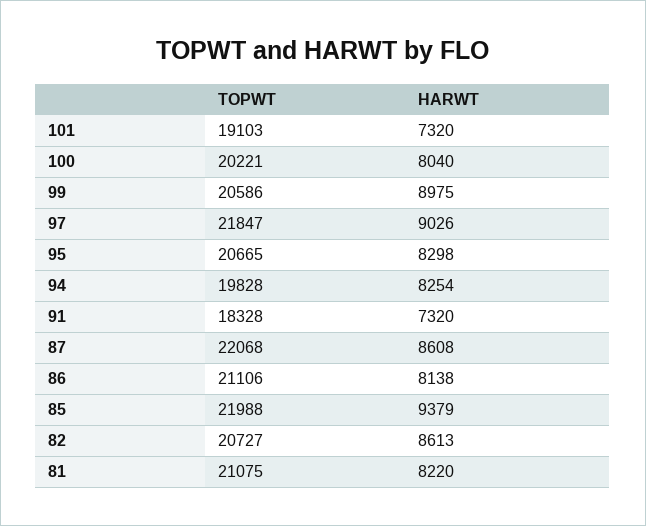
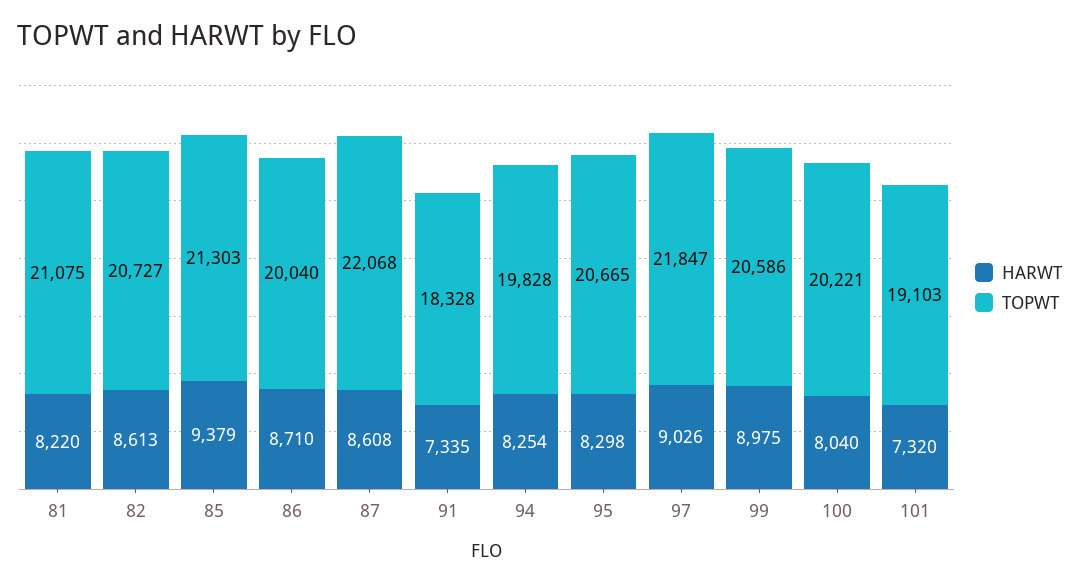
HARWT, 91: 7320 -> 7335
TOPWT, 86: 21106 -> 20040
HARWT, 86: 8138 -> 8710
TOPWT, 85: 21988 -> 21303

